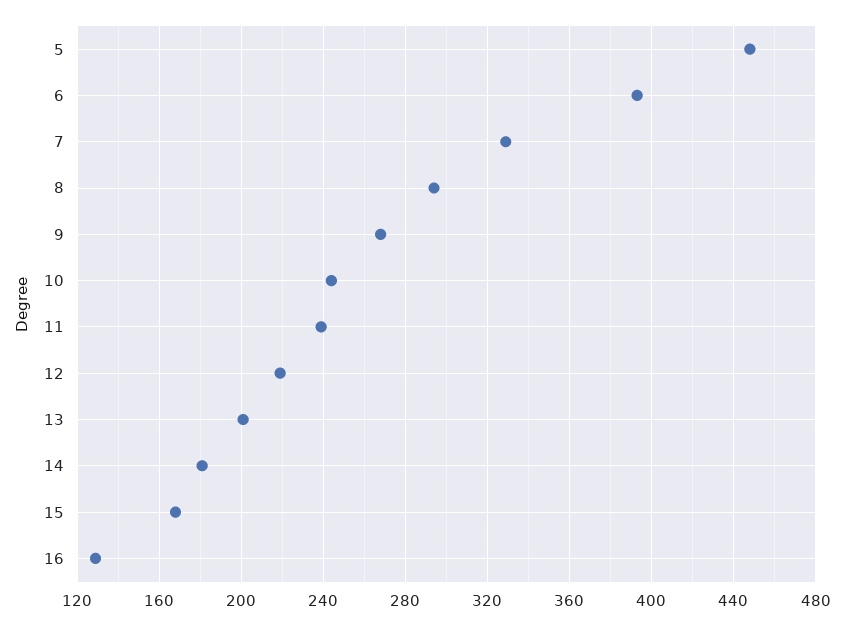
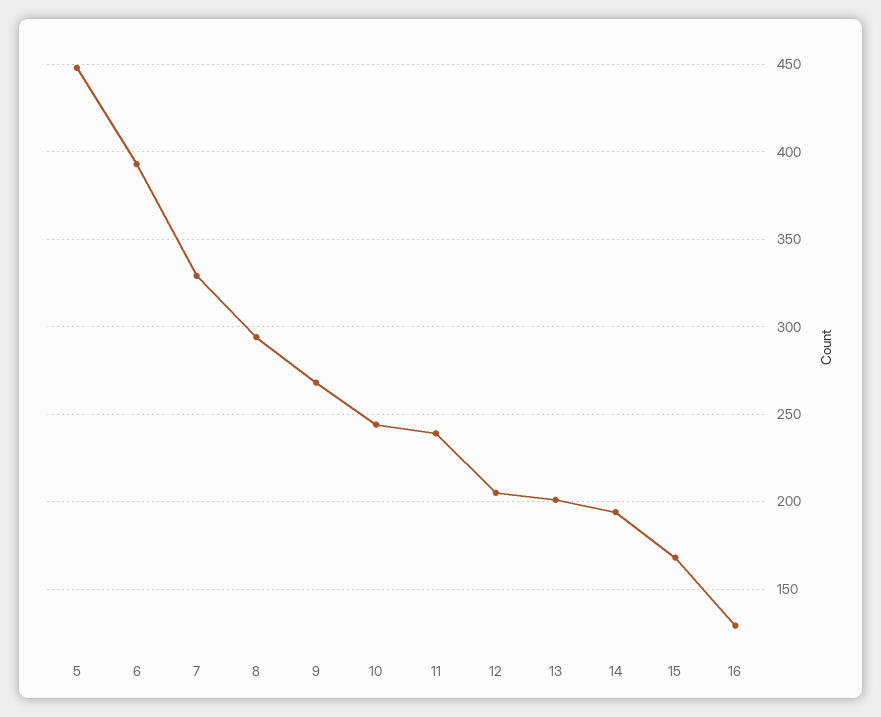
12: 220 -> 205
14: 180 -> 195

